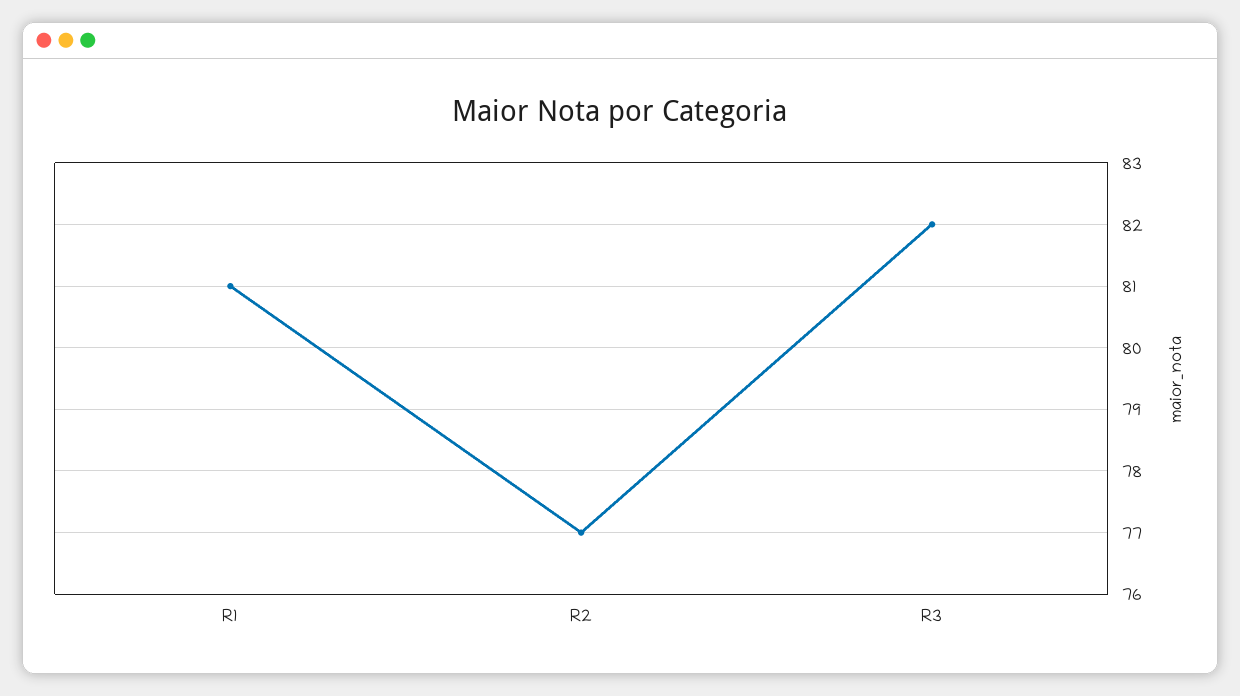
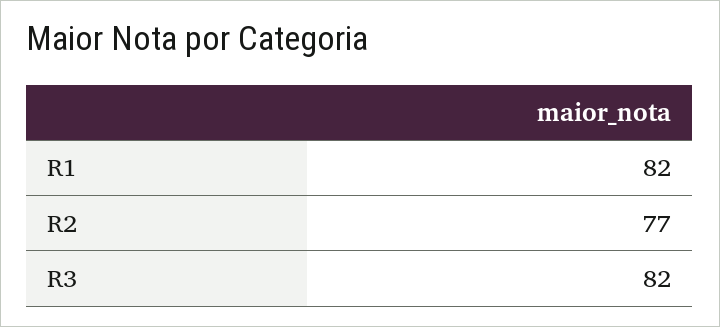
R1: 81 -> 82

